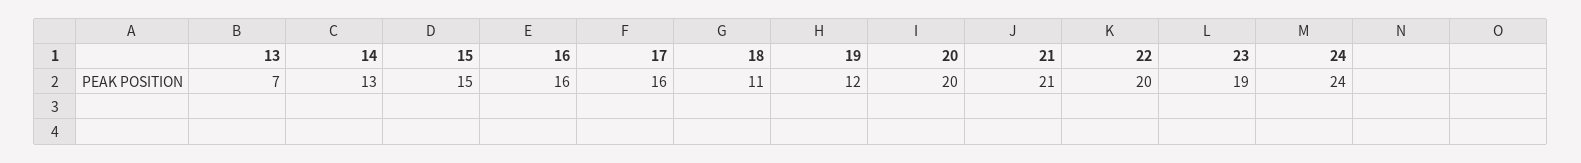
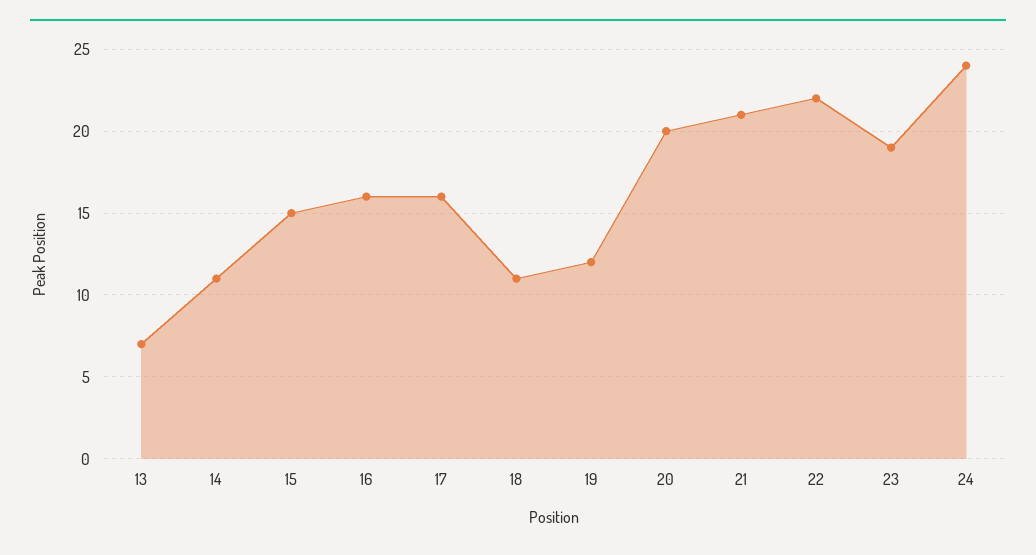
14: 13 -> 11
22: 20 -> 22

